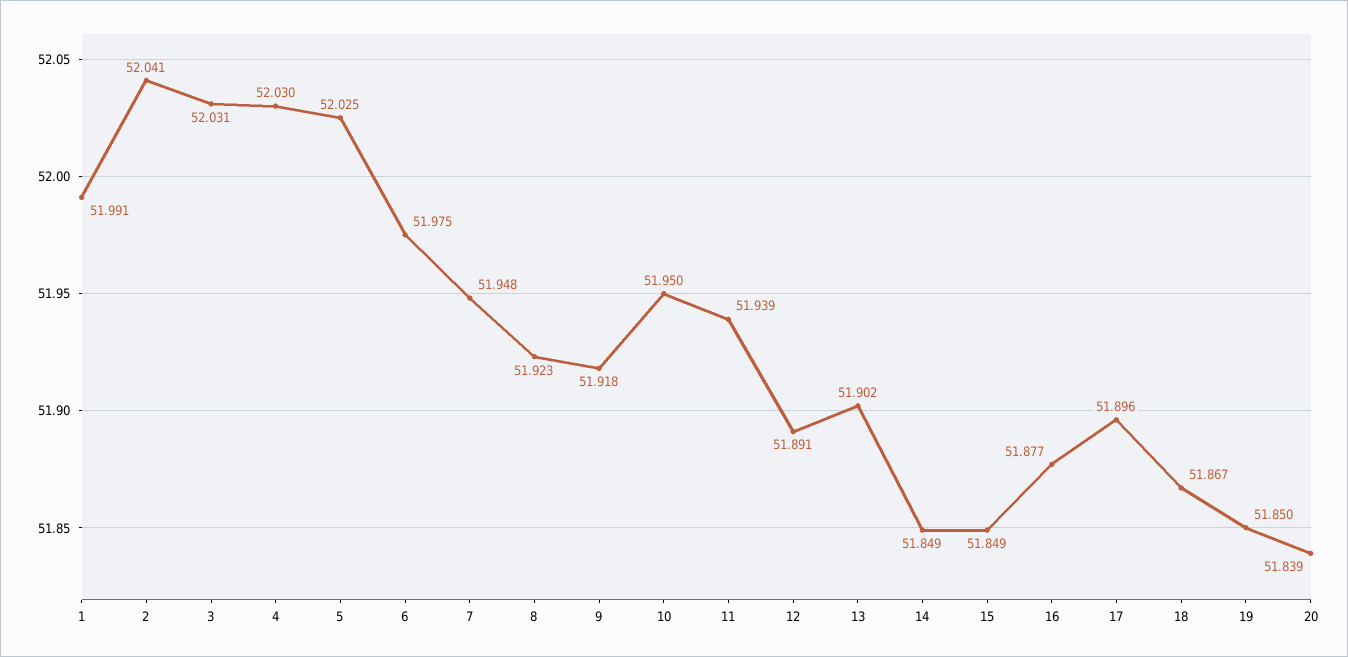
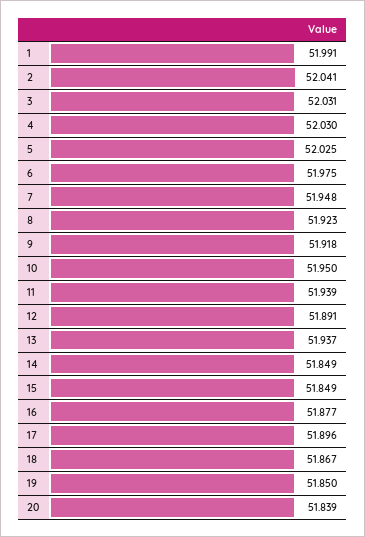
13: 51.902 -> 51.937

